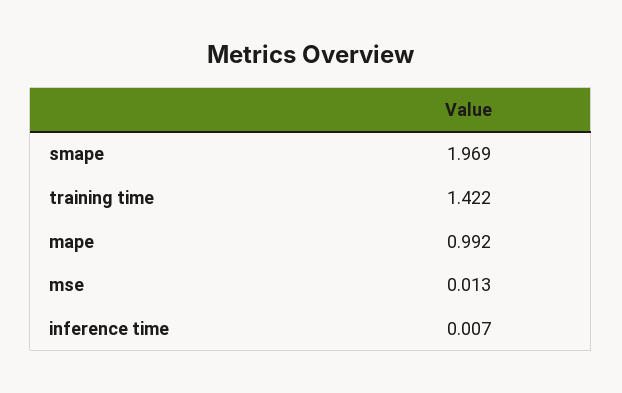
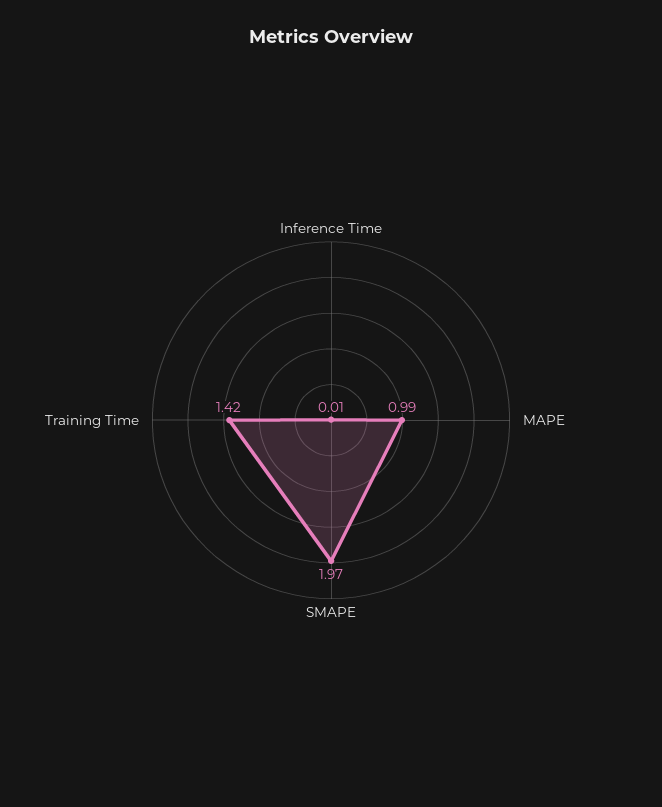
mse: 0.013 -> none

